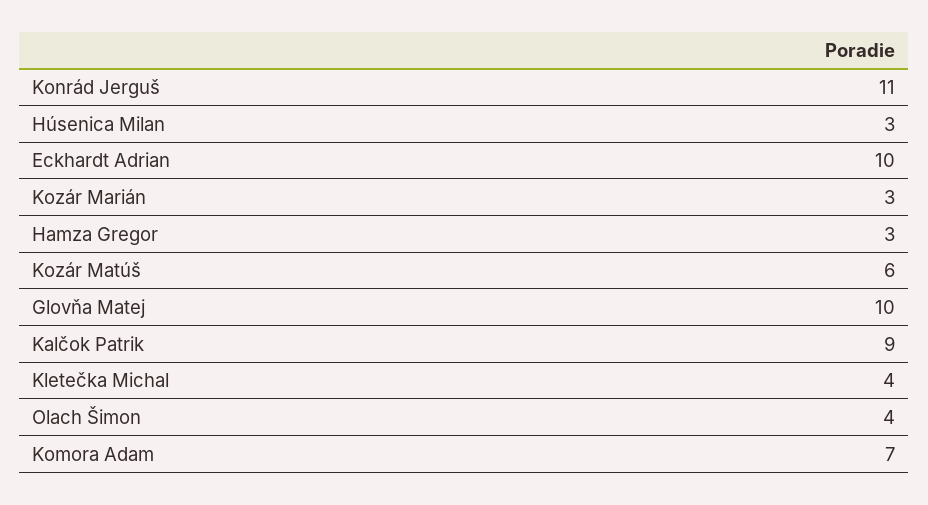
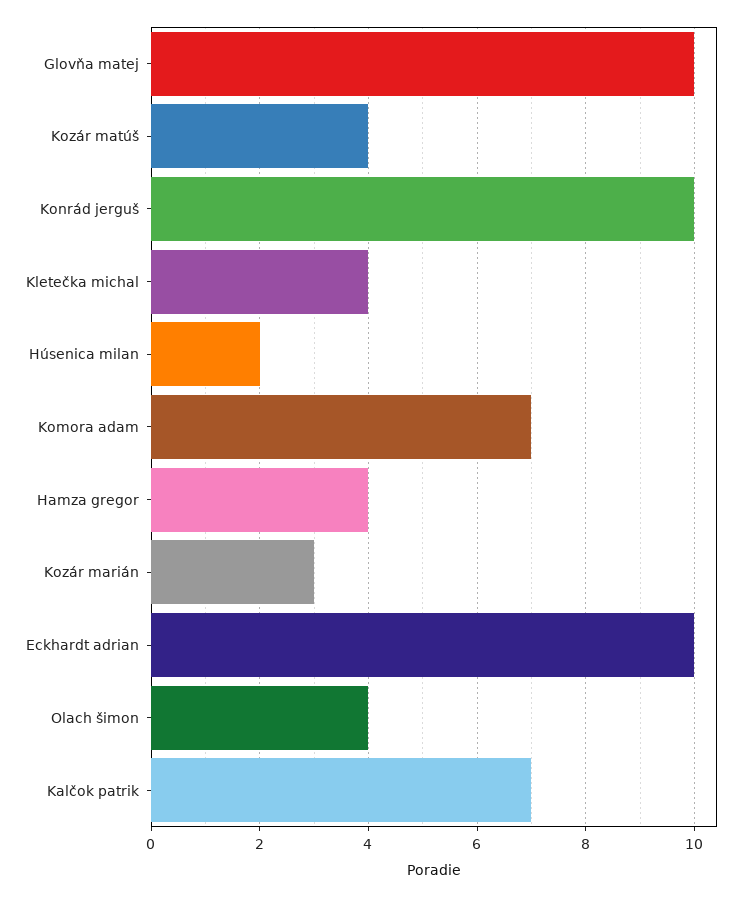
Konrád Jerguš: 11 -> 10
Húsenica Milan: 3 -> 2
Hamza Gregor: 3 -> 4
Kozár Matúš: 6 -> 4
Kalčok Patrik: 9 -> 7

